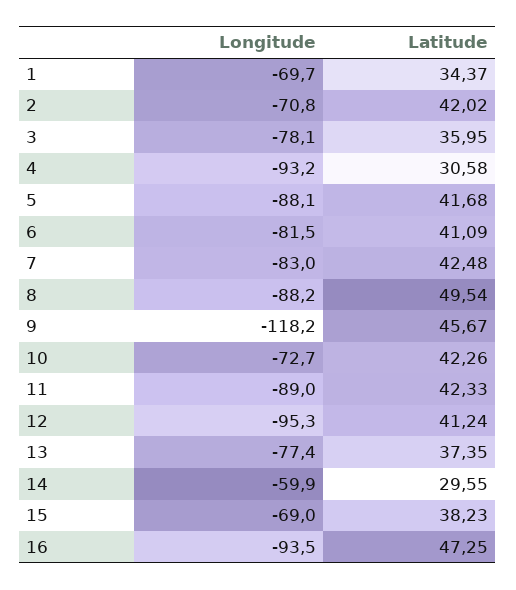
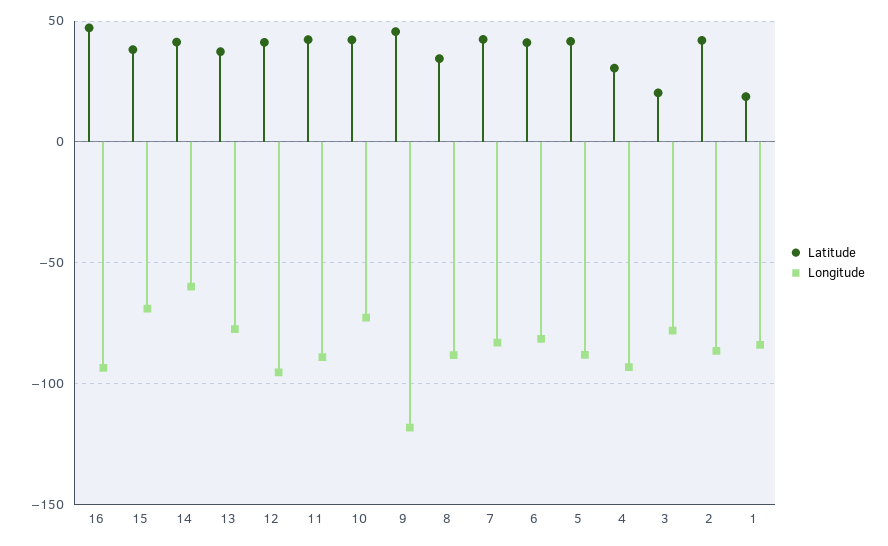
Longitude, 1: -69.7 -> -85
Latitude, 1: 34.37 -> 20
Longitude, 2: -70.8 -> -85
Latitude, 3: 35.95 -> 20
Latitude, 8: 49.54 -> 35
Latitude, 14: 29.55 -> 40

